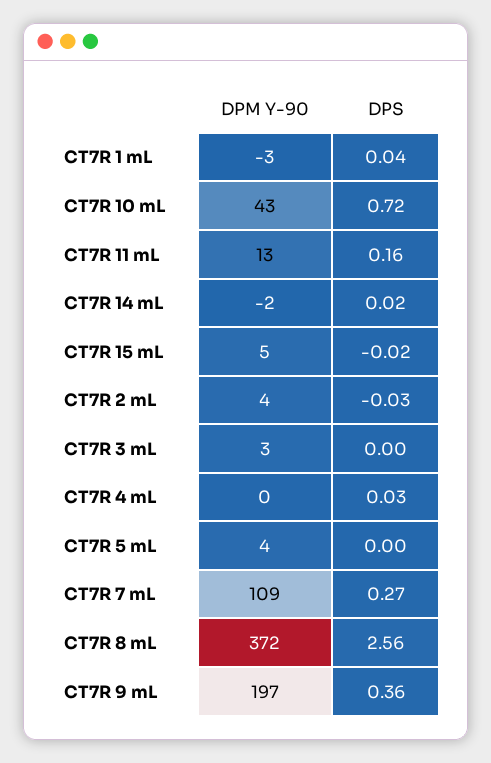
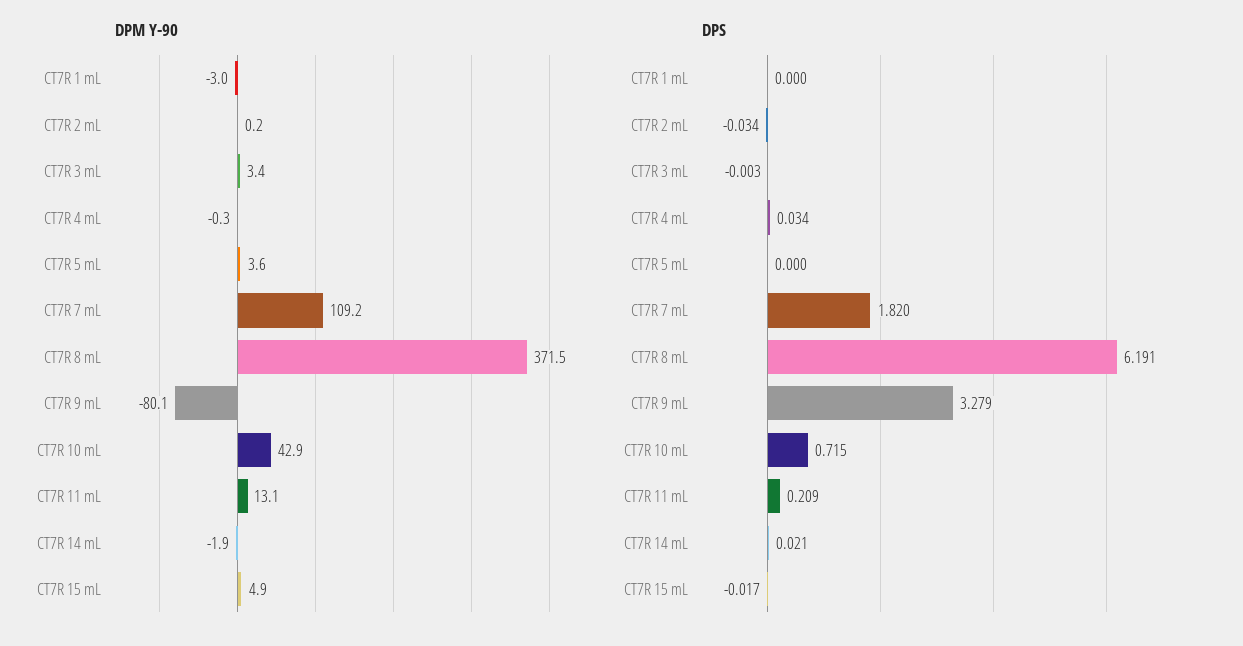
DPS, CT7R 1 mL: 0.04 -> 0
DPS, CT7R 11 mL: 0.16 -> 0.209
DPM Y-90, CT7R 2 mL: 4 -> 0.2
DPS, CT7R 7 mL: 0.27 -> 1.82
DPS, CT7R 8 mL: 2.56 -> 6.191
DPM Y-90, CT7R 9 mL: 197 -> -80.1
DPS, CT7R 9 mL: 0.36 -> 3.279

